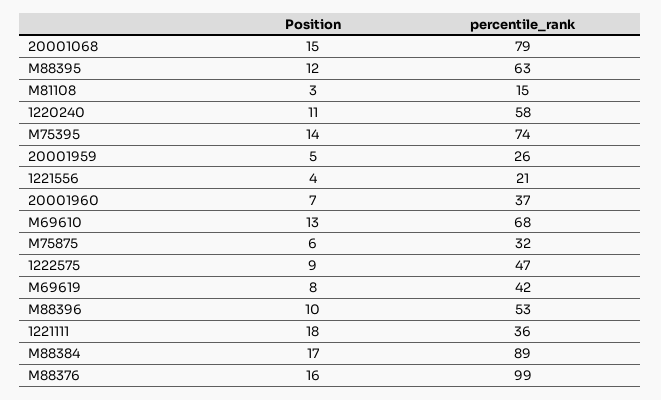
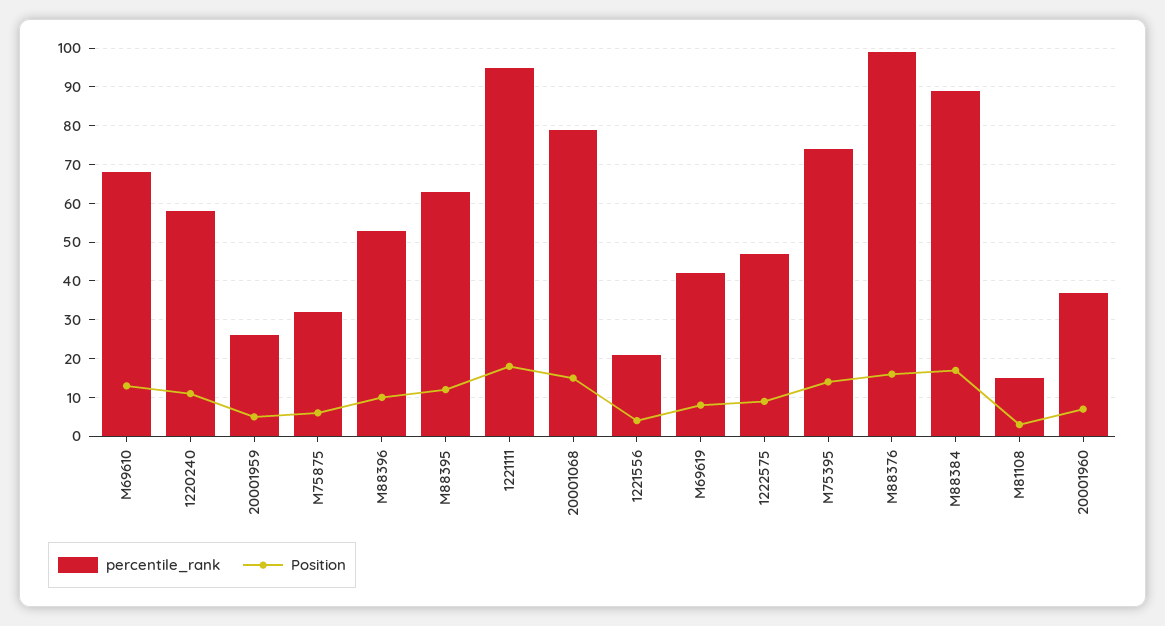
percentile_rank, 1221111: 36 -> 95

